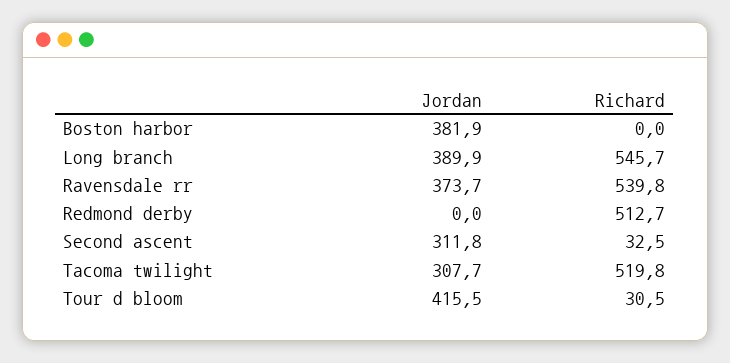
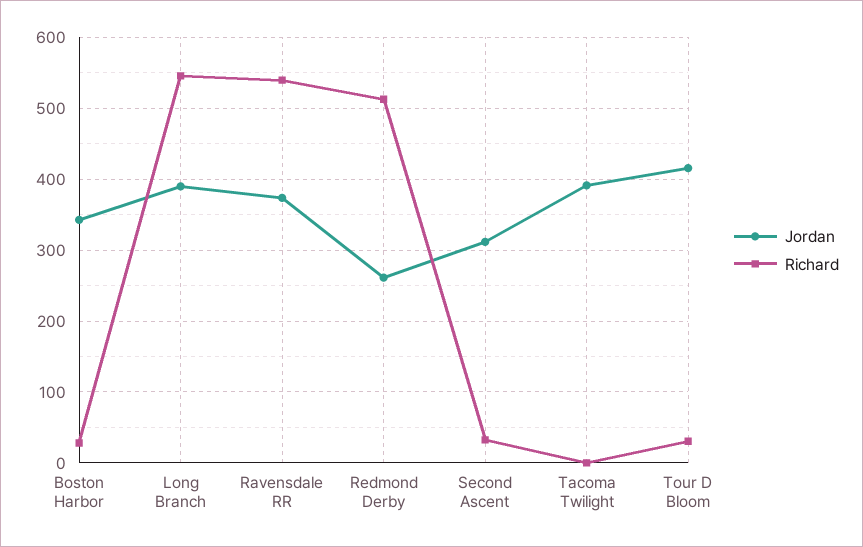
Jordan, Boston harbor: 381.9 -> 340
Richard, Boston harbor: 0 -> 30
Jordan, Redmond derby: 0 -> 260
Jordan, Tacoma twilight: 307.7 -> 390
Richard, Tacoma twilight: 519.8 -> 0

